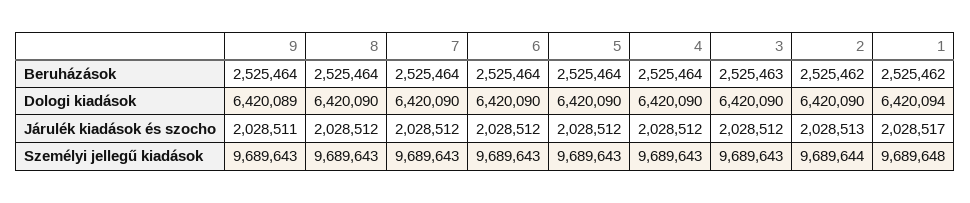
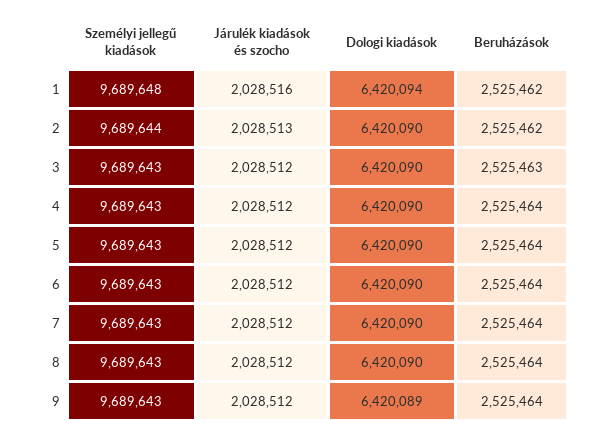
9, Járulék kiadások és szocho: 2028511 -> 2028512
1, Járulék kiadások és szocho: 2028517 -> 2028516

